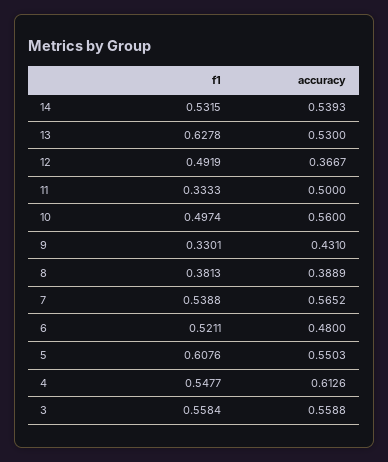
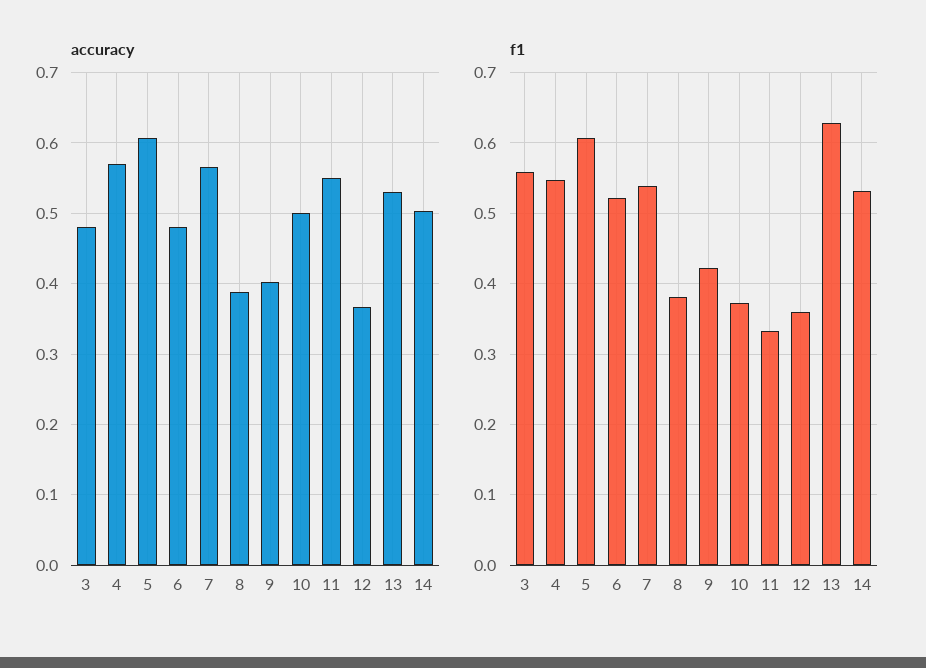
accuracy, 14: 0.5393 -> 0.5
f1, 12: 0.4919 -> 0.36
accuracy, 11: 0.5 -> 0.55
f1, 10: 0.4974 -> 0.37
accuracy, 10: 0.56 -> 0.5
f1, 9: 0.3301 -> 0.42
accuracy, 9: 0.431 -> 0.4
accuracy, 5: 0.5503 -> 0.61
accuracy, 4: 0.6126 -> 0.57
accuracy, 3: 0.5588 -> 0.48

